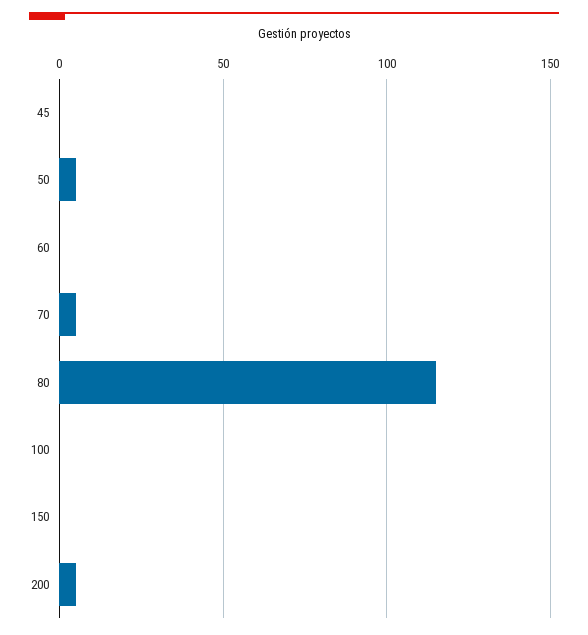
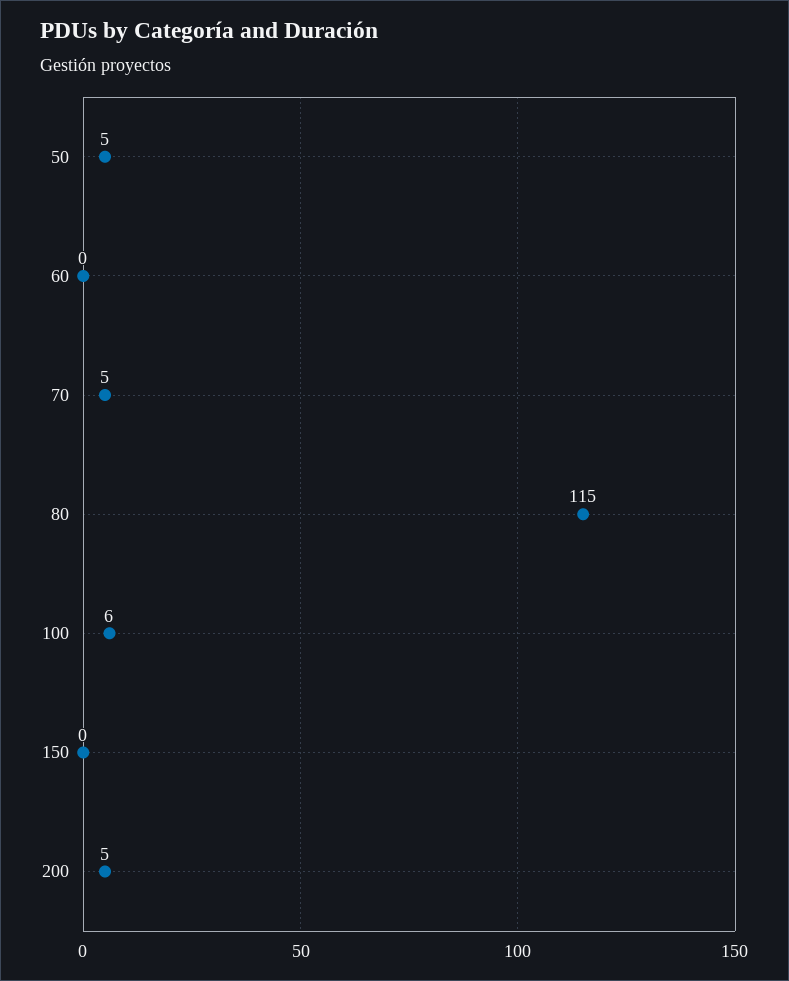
45: 0 -> none
100: 0 -> 6

